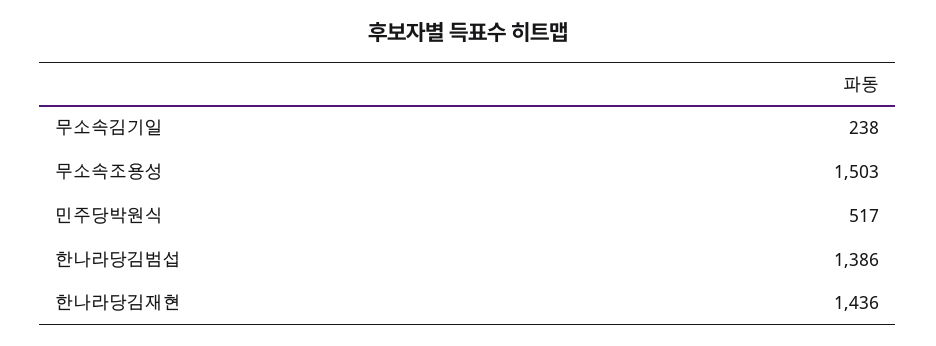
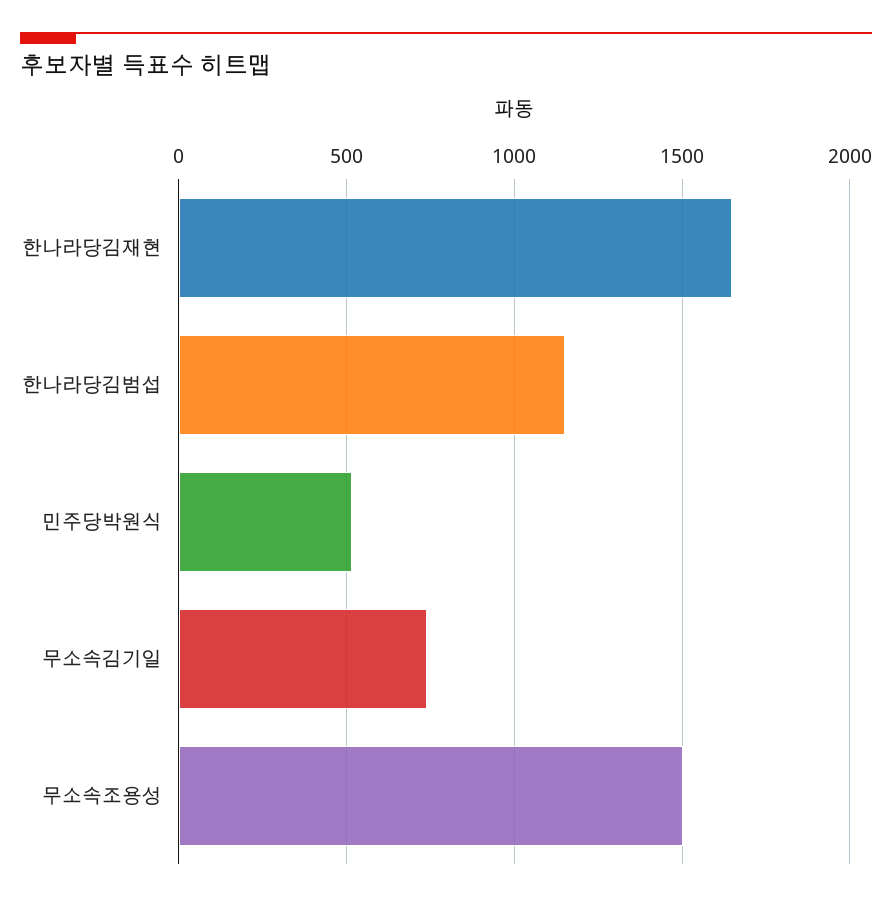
무소속김기일: 238 -> 750
한나라당김범섭: 1386 -> 1150
한나라당김재현: 1436 -> 1650

